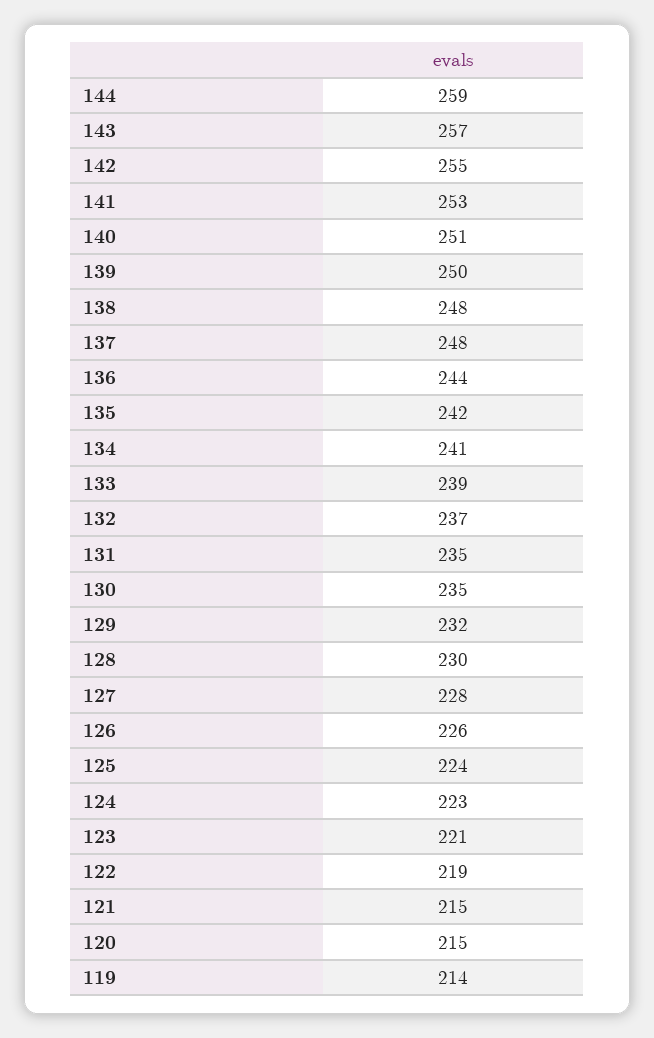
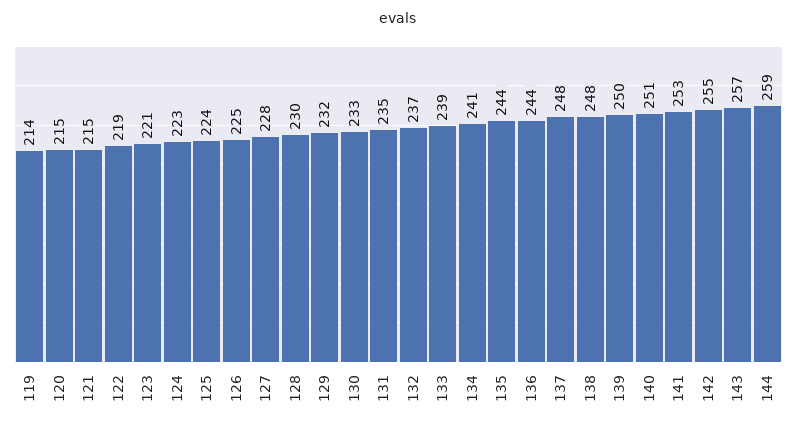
135: 242 -> 244
130: 235 -> 233
126: 226 -> 225

